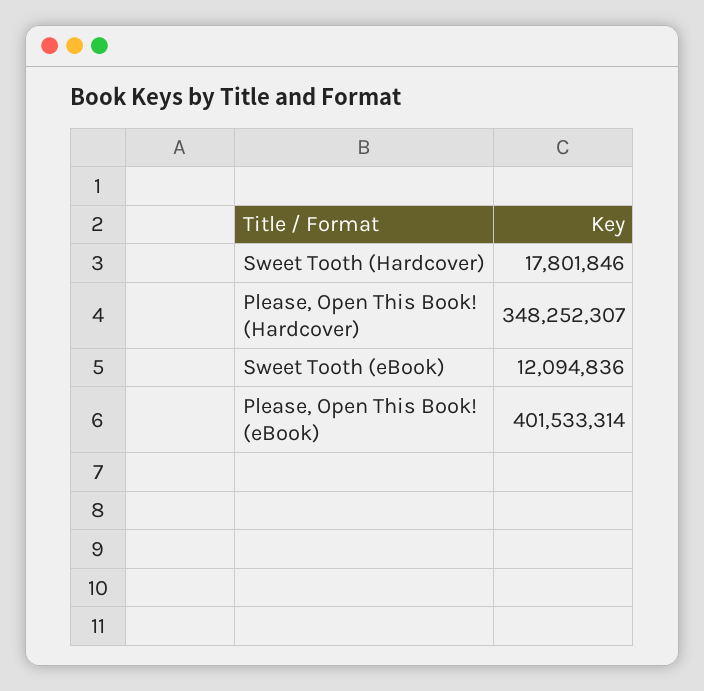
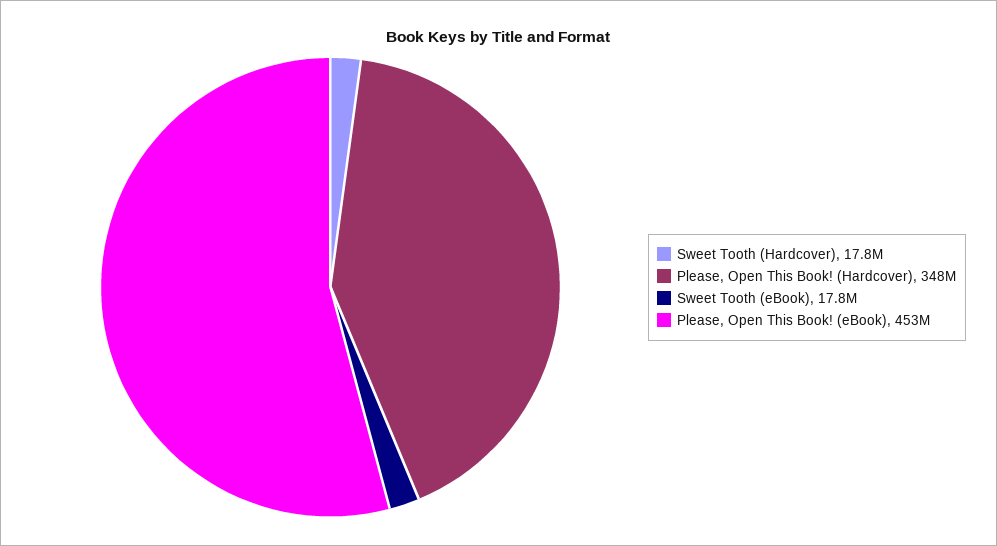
Sweet Tooth (eBook): 12094836 -> 17800000
Please, Open This Book! (eBook): 401533314 -> 453000000

